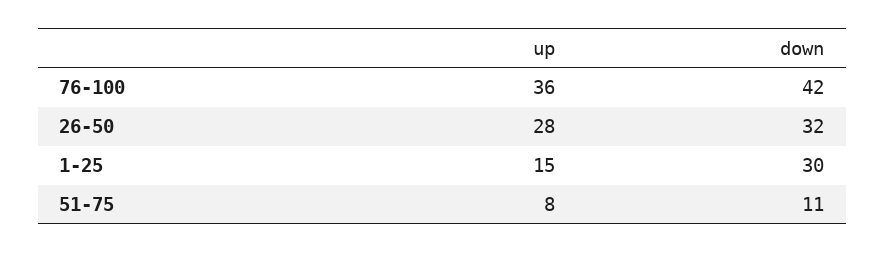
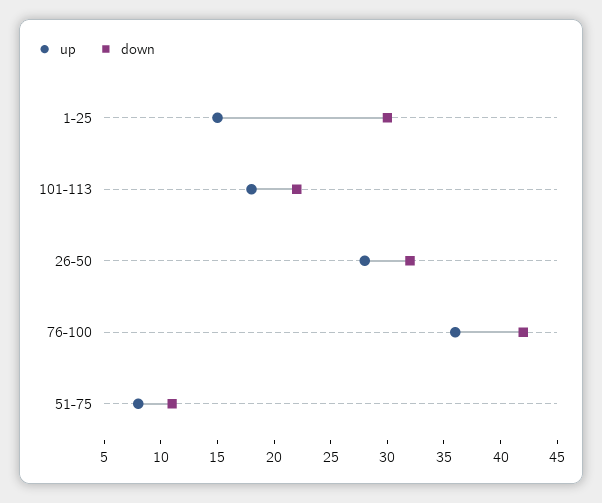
up, 101-113: none -> 18
down, 101-113: none -> 22

